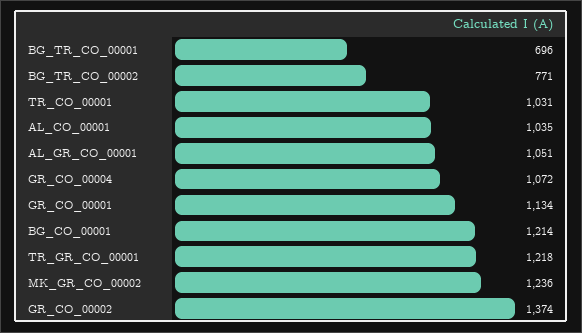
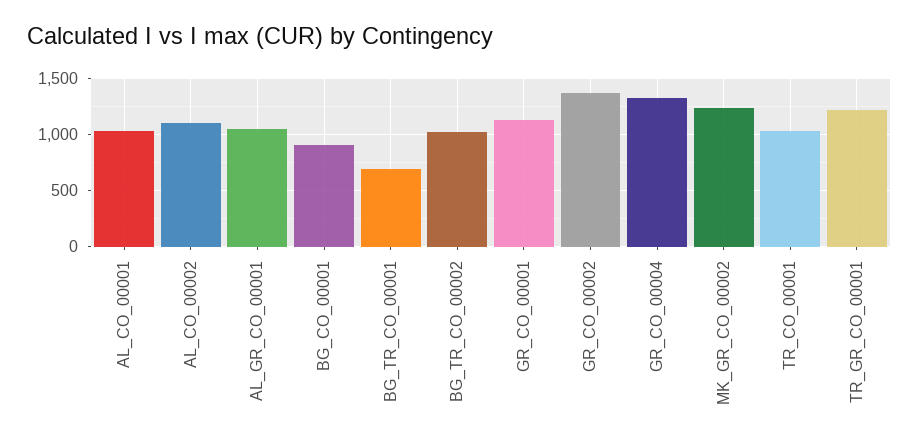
BG_TR_CO_00002: 771 -> 1000
GR_CO_00004: 1072 -> 1300
BG_CO_00001: 1214 -> 900
AL_CO_00002: none -> 1100

